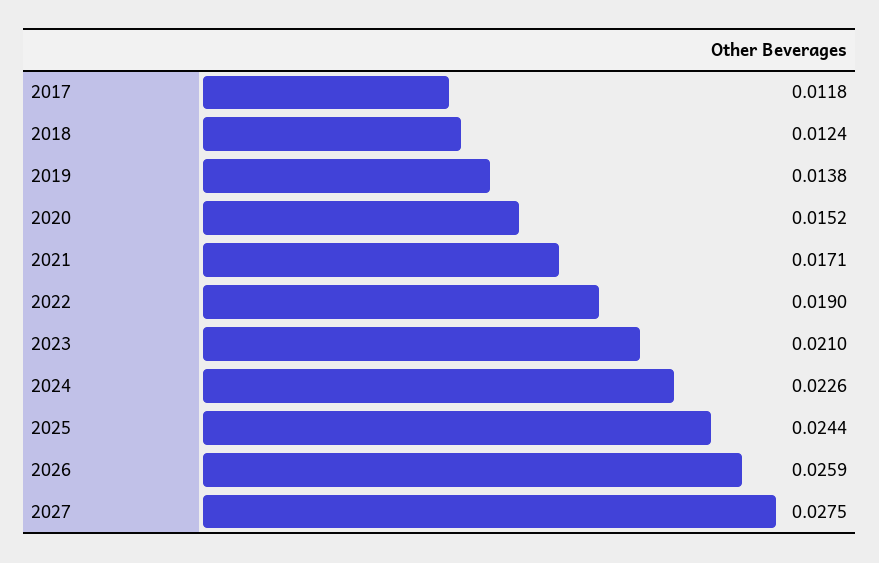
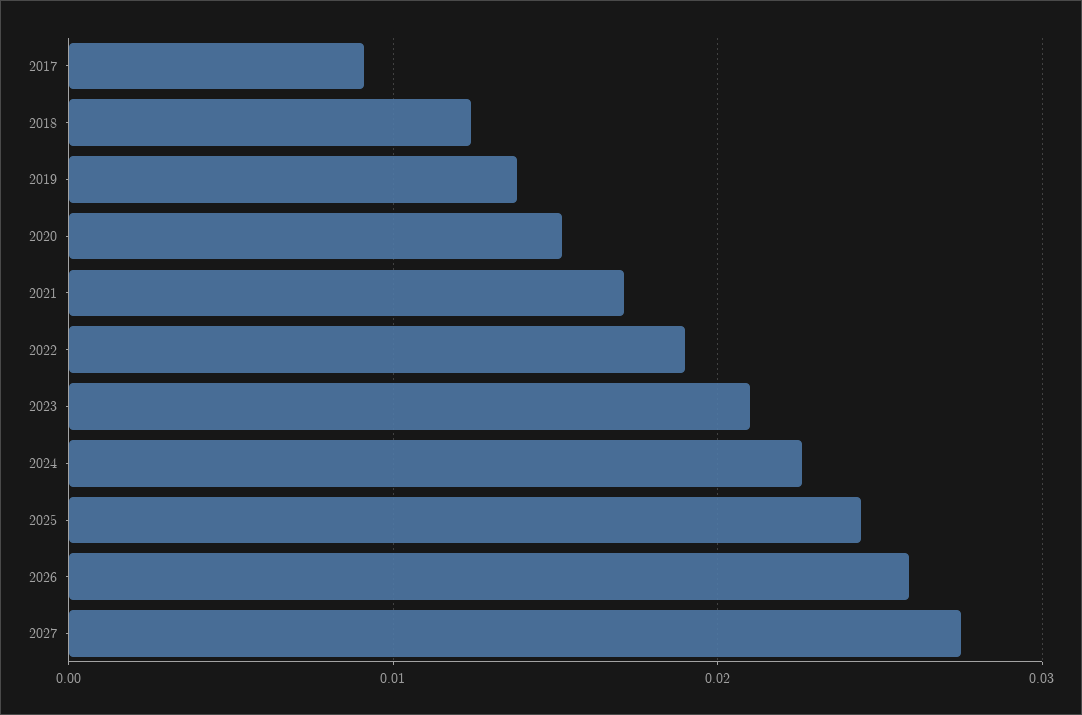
2017: 0.0118 -> 0.009

